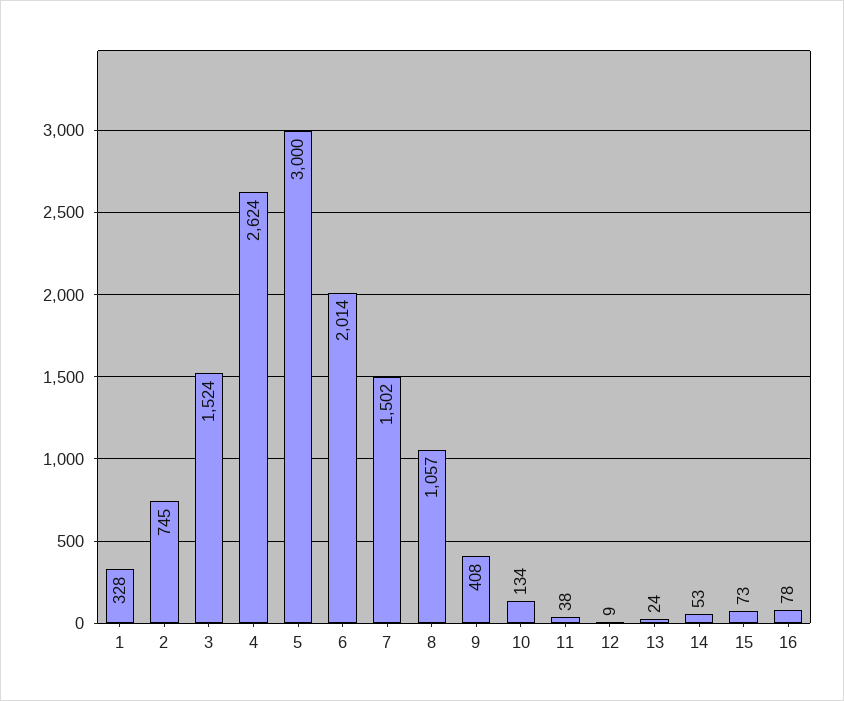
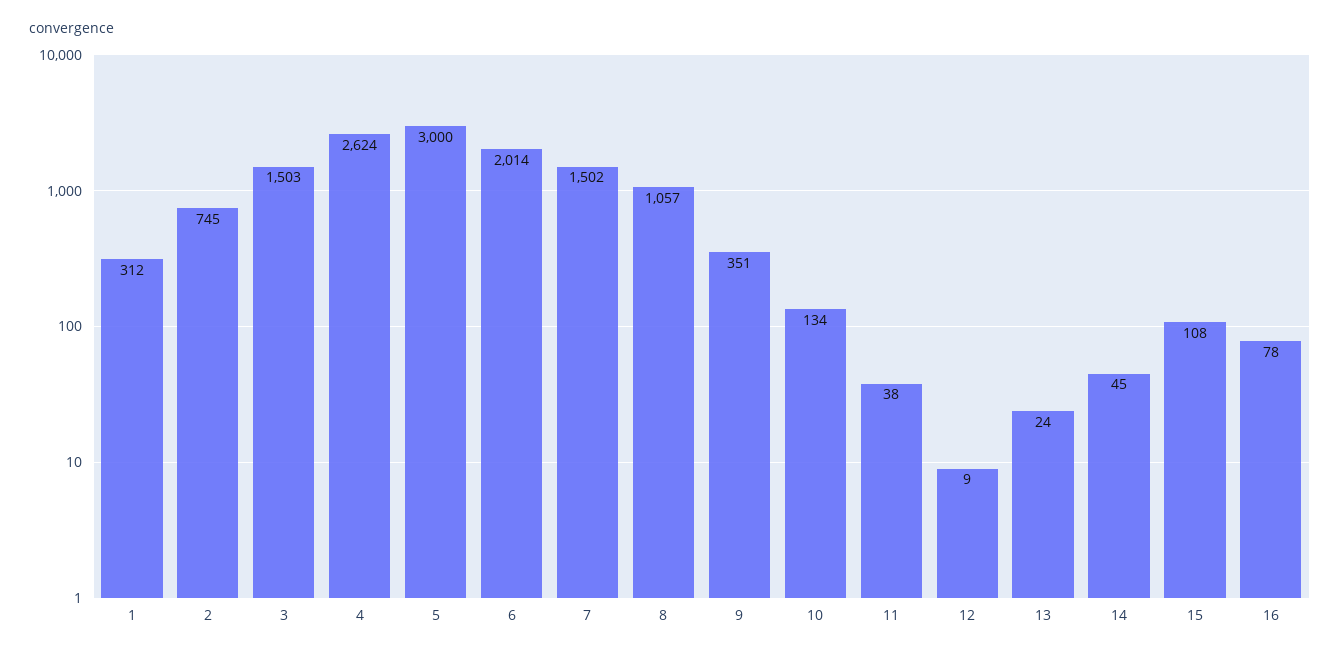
1: 328 -> 312
3: 1524 -> 1503
9: 408 -> 351
14: 53 -> 45
15: 73 -> 108

